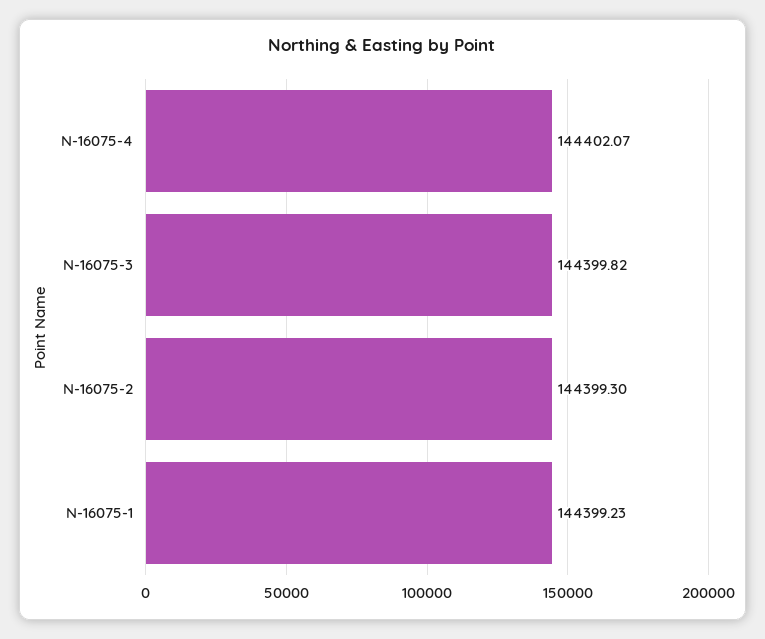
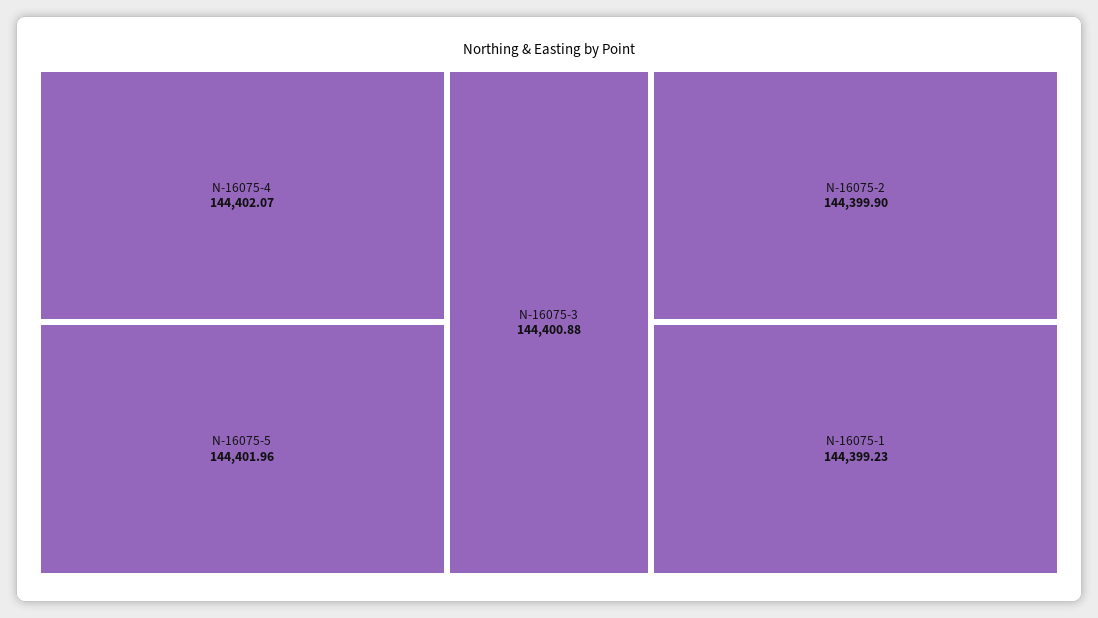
N-16075-3: 144399.82 -> 144400.88
N-16075-2: 144399.3 -> 144399.9
N-16075-5: none -> 144401.96

